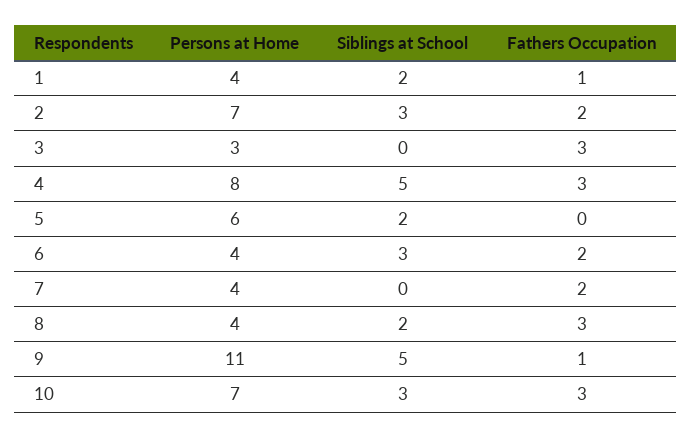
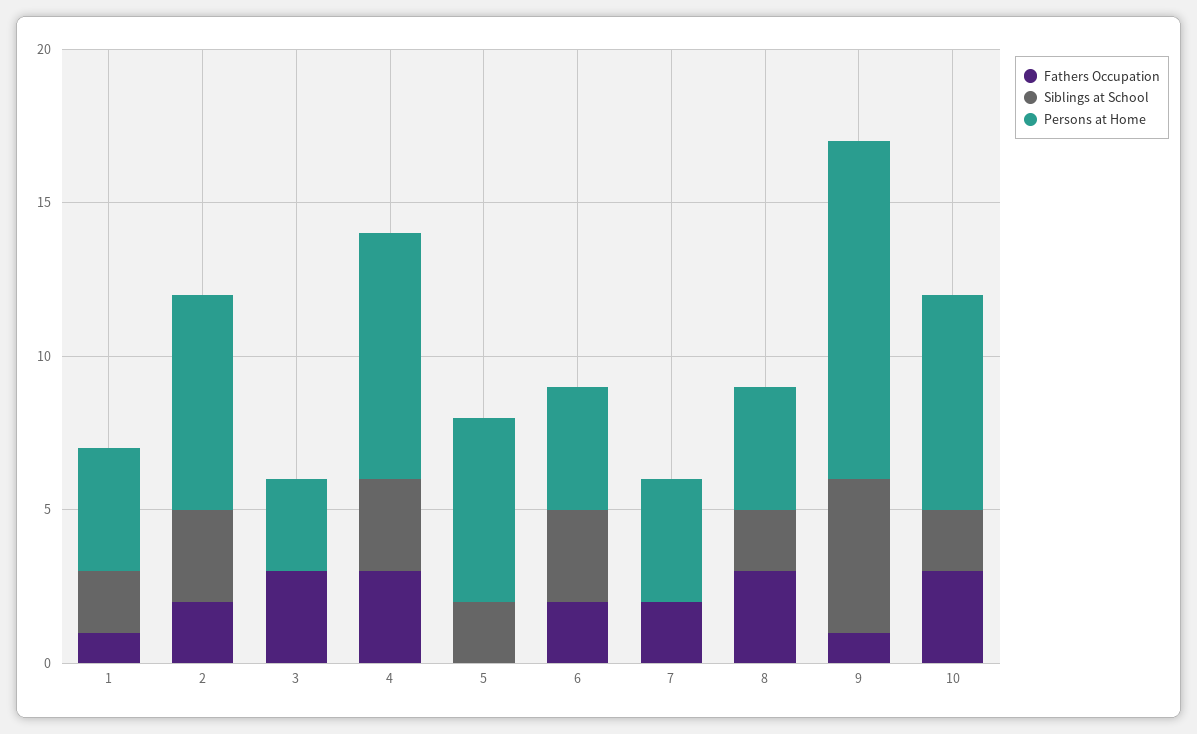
Siblings at School, 4: 5 -> 3
Siblings at School, 10: 3 -> 2

